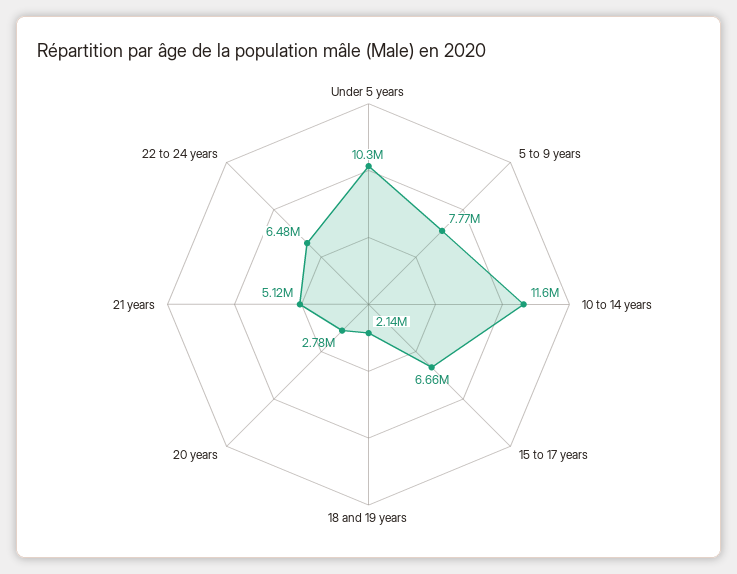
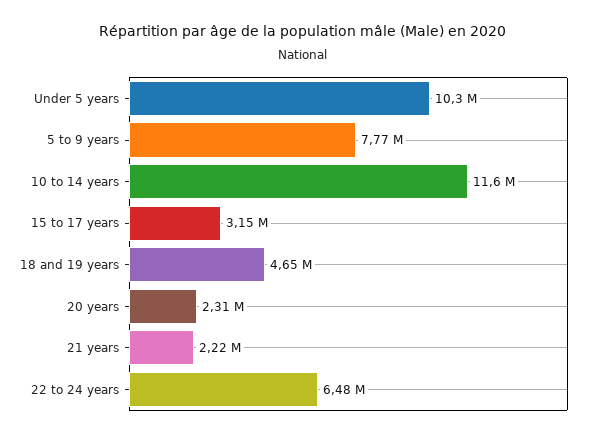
15 to 17 years: 6660000 -> 3150000
18 and 19 years: 2140000 -> 4650000
20 years: 2780000 -> 2310000
21 years: 5120000 -> 2220000

